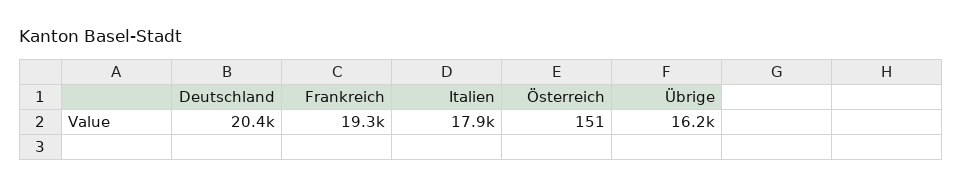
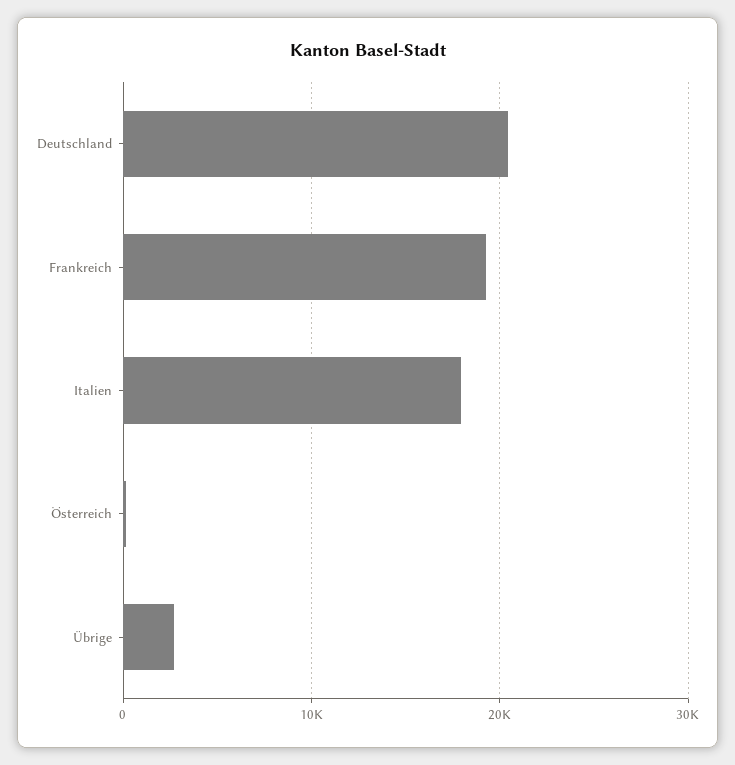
Übrige: 16200 -> 3000

